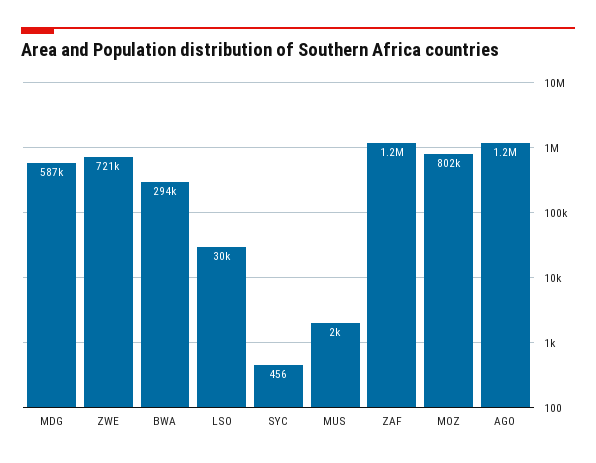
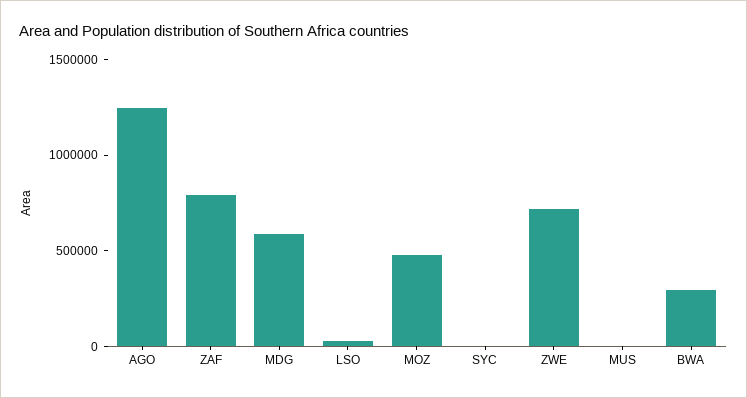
ZAF: 1200000 -> 800000
MOZ: 802000 -> 500000

